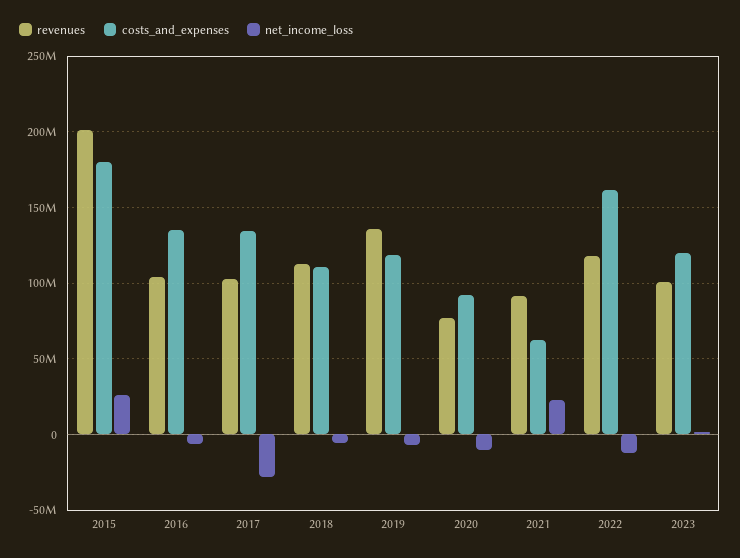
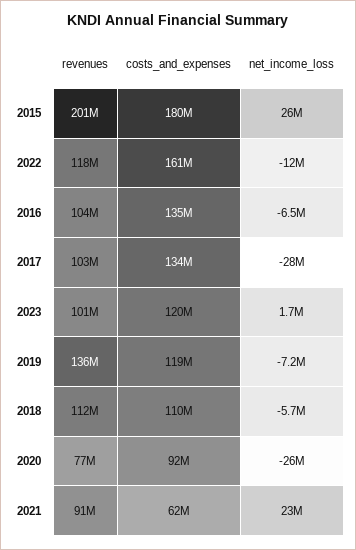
net_income_loss, 2020: -10000000 -> -26000000

